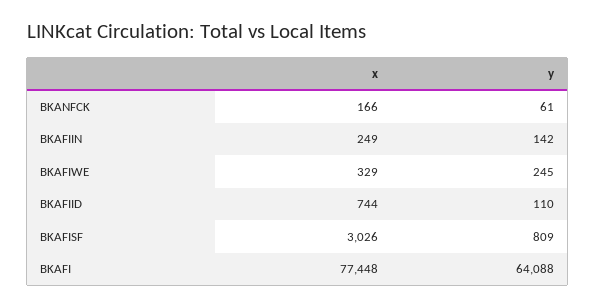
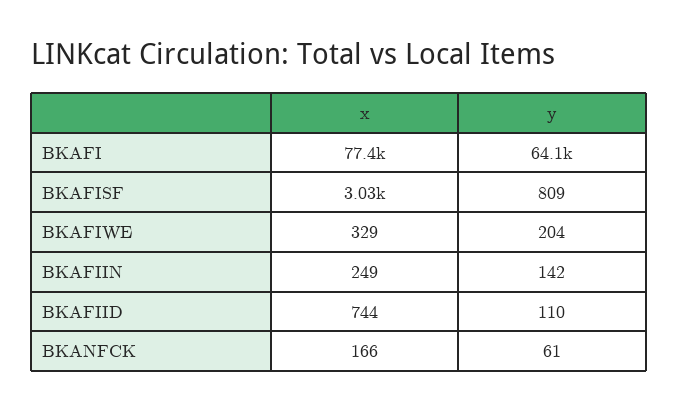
y, BKAFIWE: 245 -> 204

